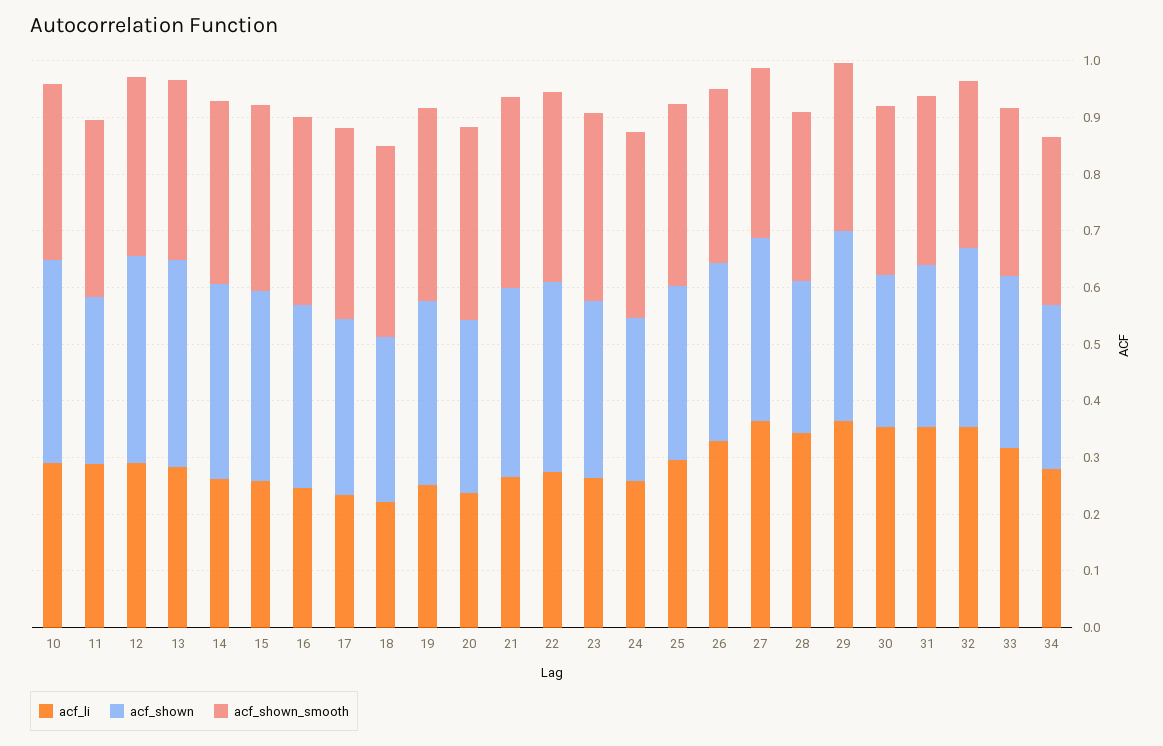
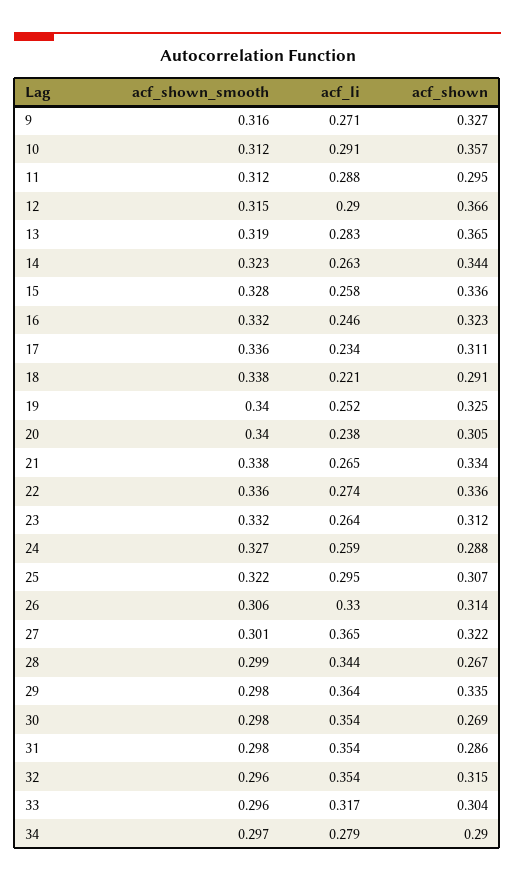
acf_shown_smooth, 9: none -> 0.316
acf_li, 9: none -> 0.271
acf_shown, 9: none -> 0.327

